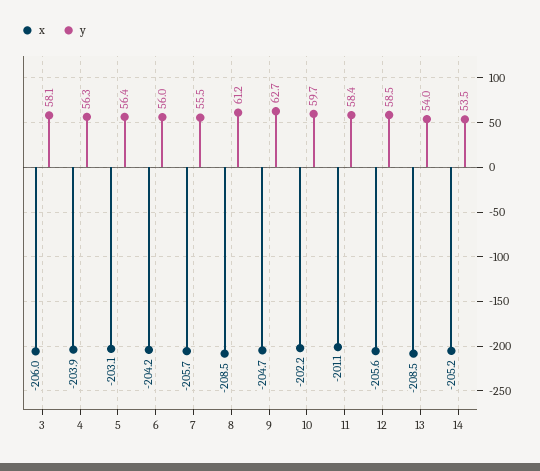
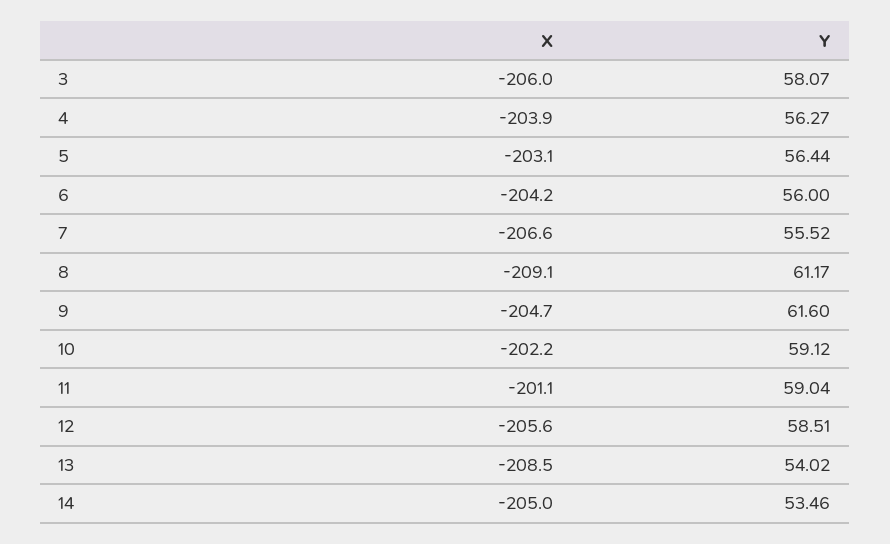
x, 7: -205.7 -> -206.6
x, 8: -208.5 -> -209.1
y, 9: 62.7 -> 61.6
y, 10: 59.7 -> 59.12
y, 11: 58.4 -> 59.04
x, 14: -205.2 -> -205

